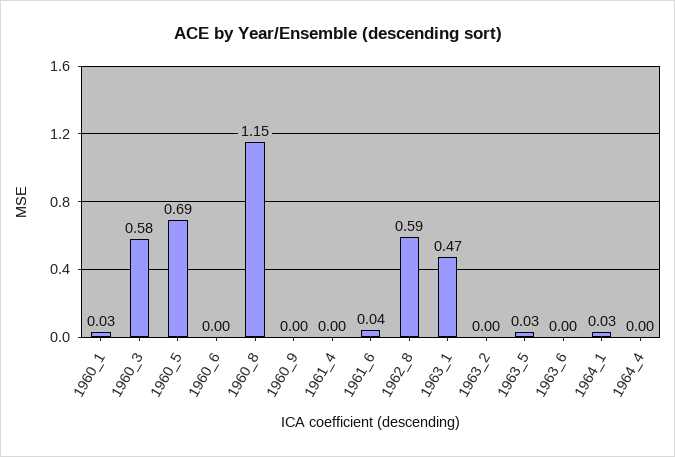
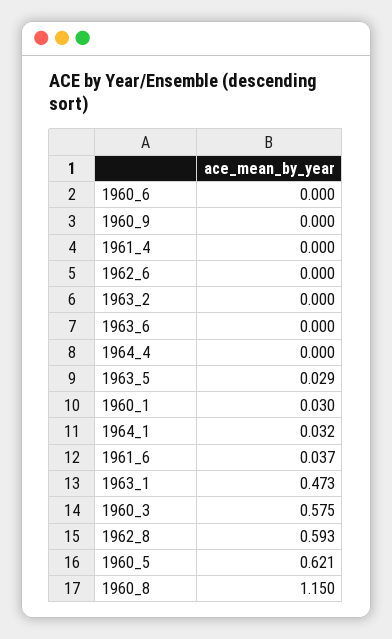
1960_5: 0.69 -> 0.621
1962_6: none -> 0

